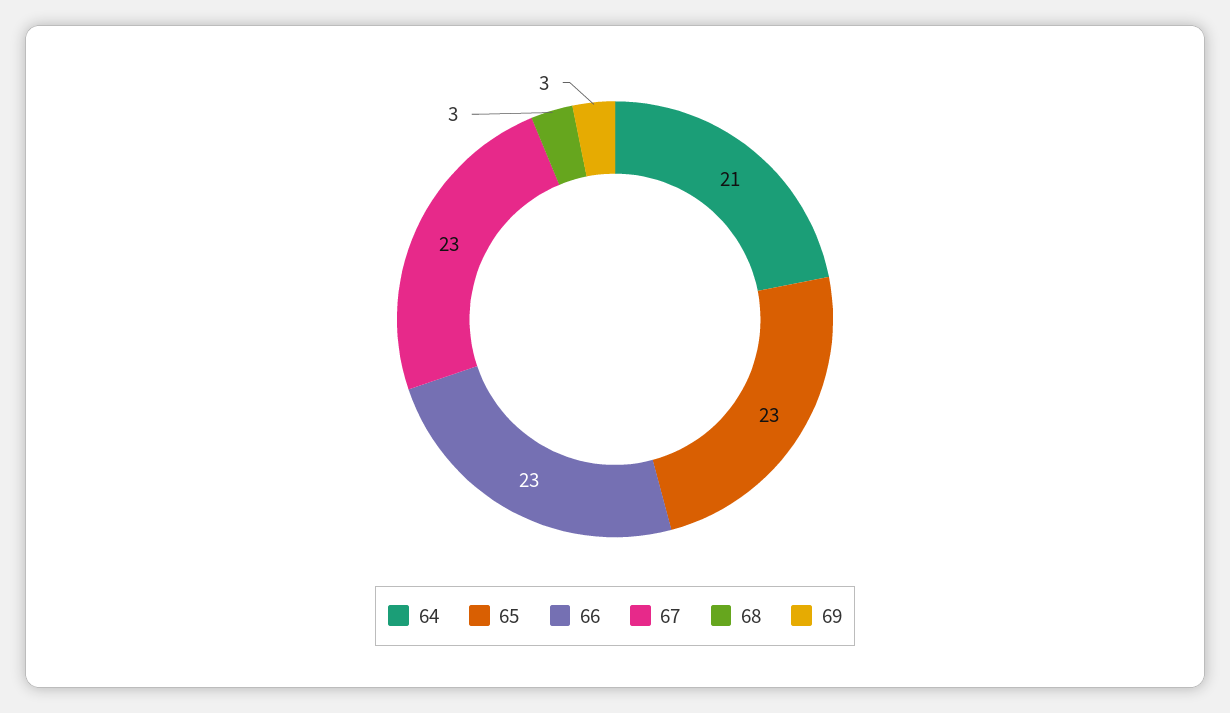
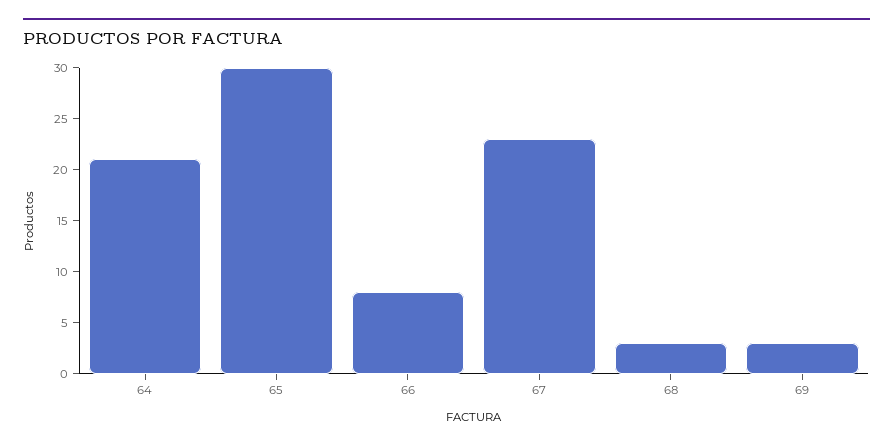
65: 23 -> 30
66: 23 -> 8

